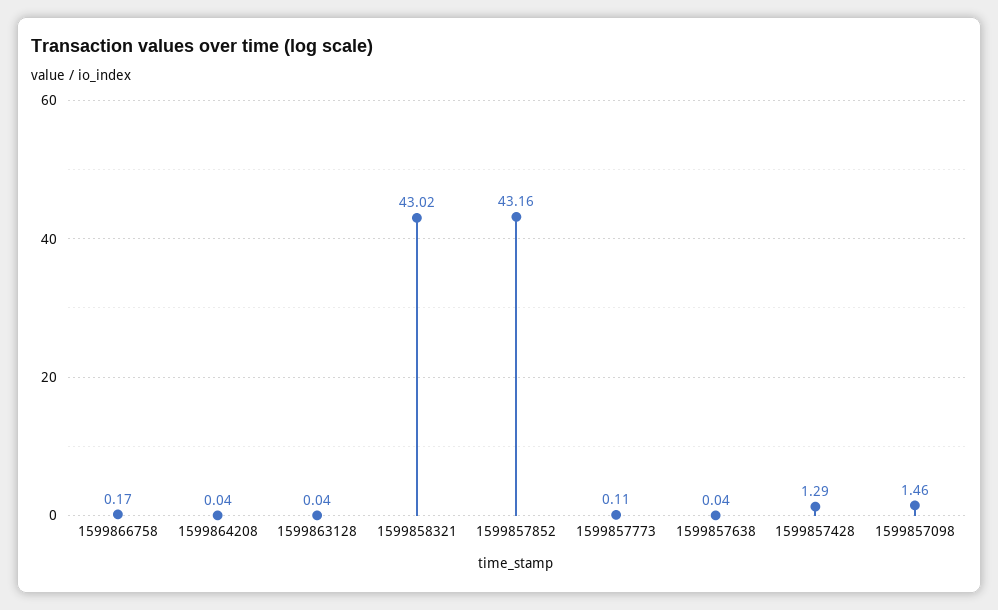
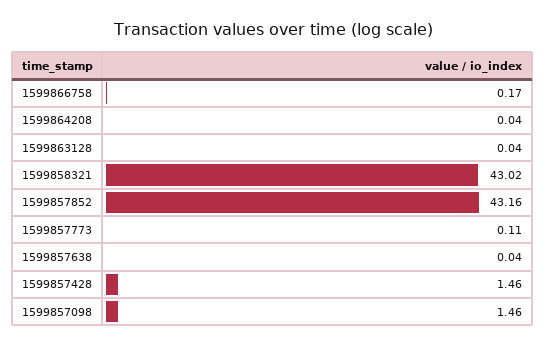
1599857428: 1.29 -> 1.46

